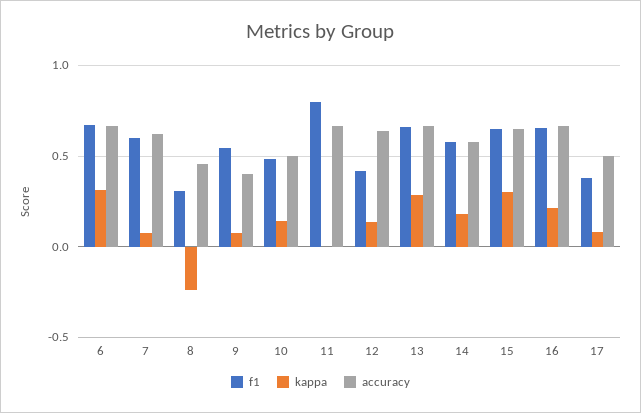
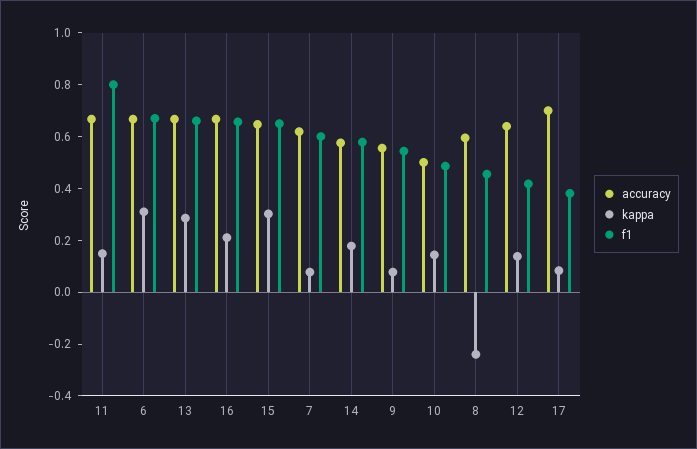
f1, 8: 0.3 -> 0.45
accuracy, 8: 0.45 -> 0.6
accuracy, 9: 0.4 -> 0.55
kappa, 11: 0 -> 0.15
accuracy, 17: 0.5 -> 0.7

